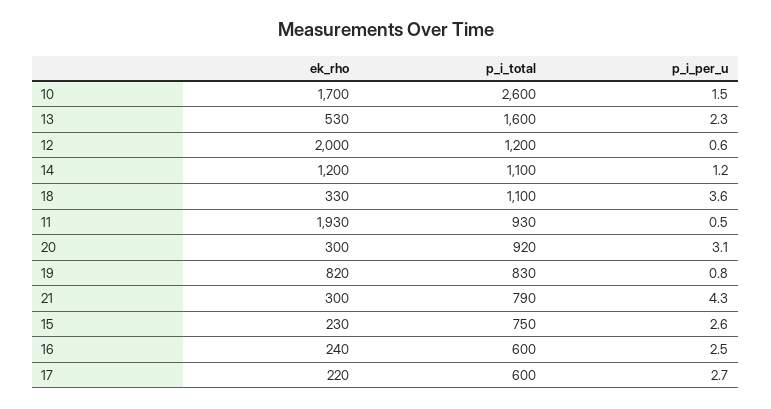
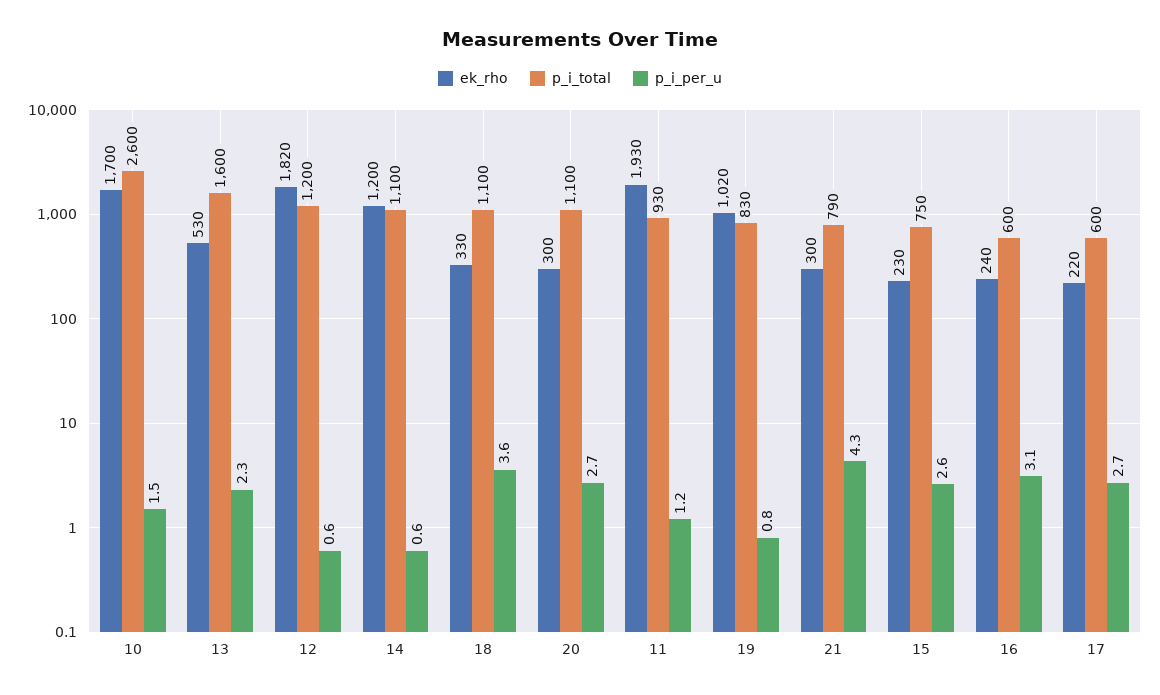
ek_rho, 12: 2000 -> 1820
p_i_per_u, 14: 1.2 -> 0.6
p_i_per_u, 11: 0.5 -> 1.2
p_i_total, 20: 920 -> 1100
p_i_per_u, 20: 3.1 -> 2.7
ek_rho, 19: 820 -> 1020
p_i_per_u, 16: 2.5 -> 3.1

